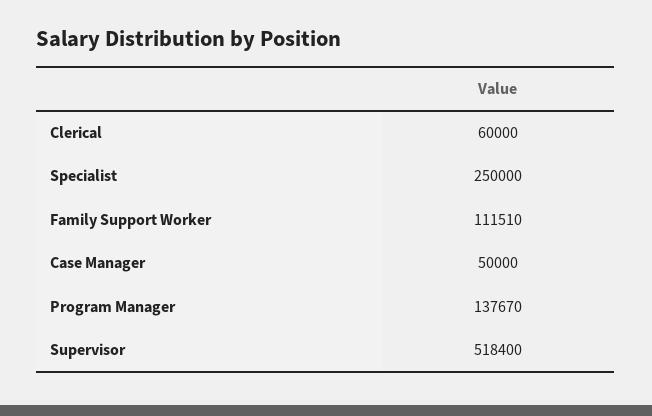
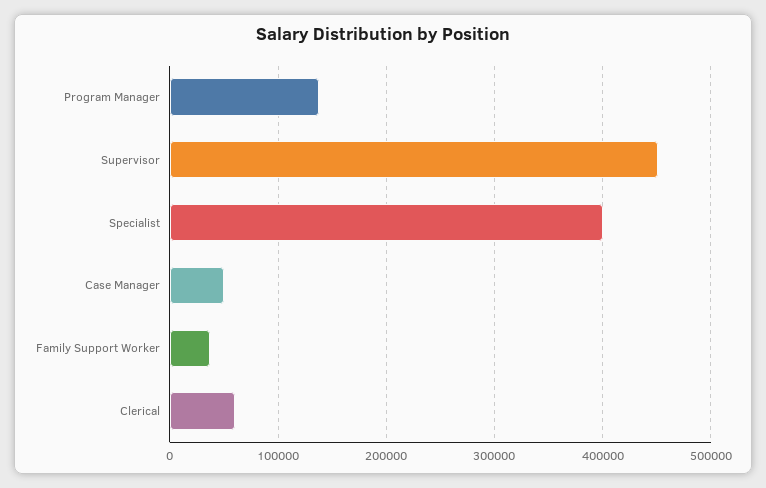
Specialist: 250000 -> 400000
Family Support Worker: 111510 -> 40000
Supervisor: 518400 -> 450000

